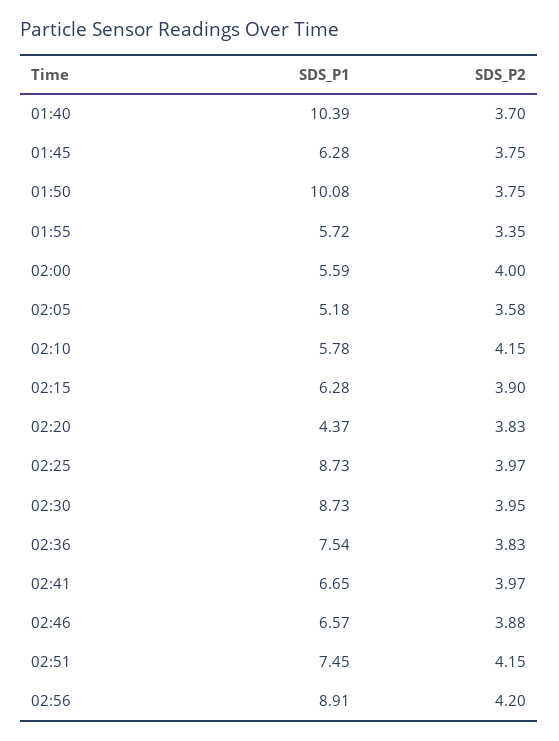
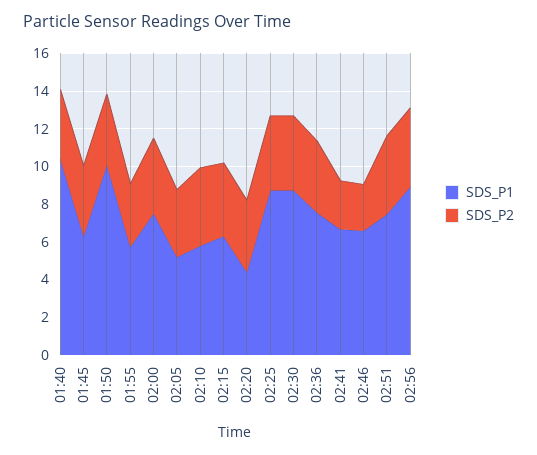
SDS_P1, 02:00: 5.59 -> 7.5
SDS_P2, 02:41: 3.97 -> 2.5
SDS_P2, 02:46: 3.88 -> 2.5

